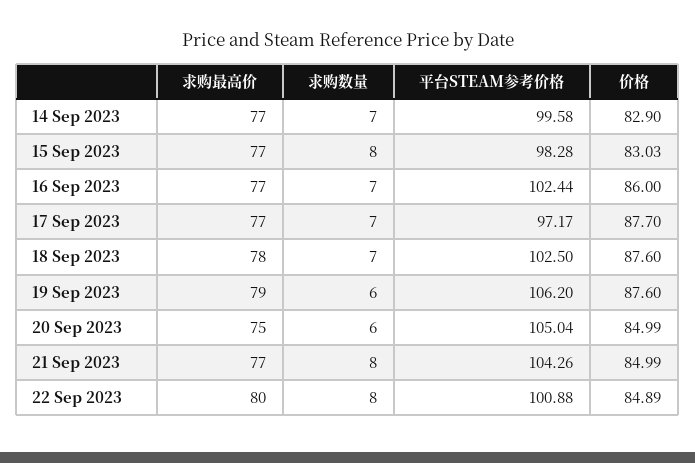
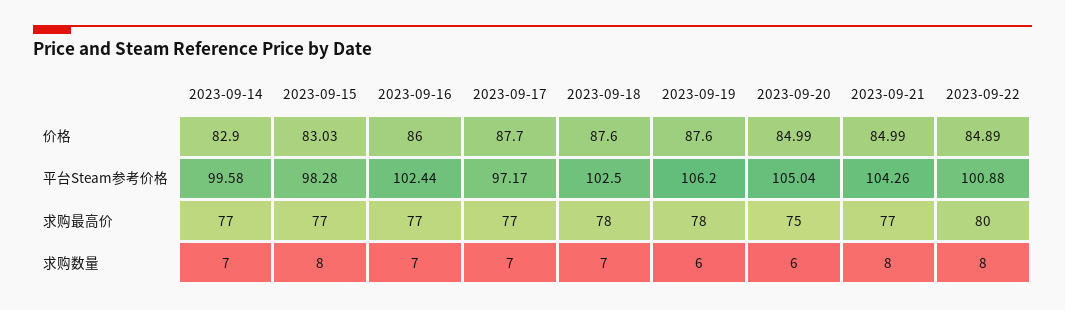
求购最高价, 19 Sep 2023: 79 -> 78

